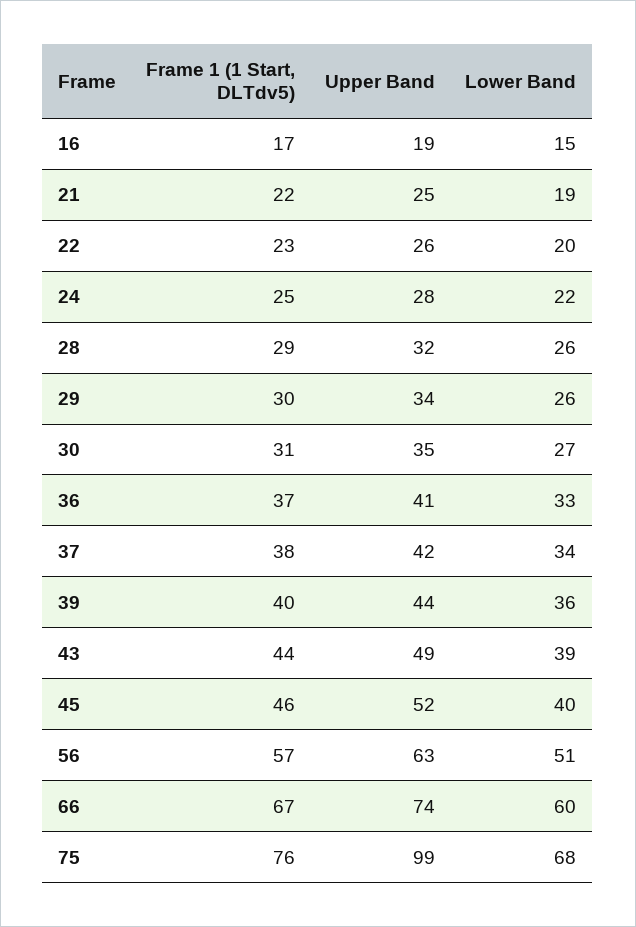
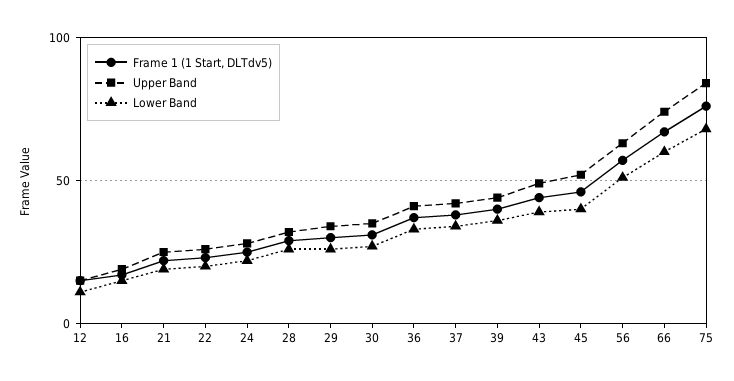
Upper Band, 75: 99 -> 85
Frame 1 (1 Start, DLTdv5), 12: none -> 15
Upper Band, 12: none -> 15
Lower Band, 12: none -> 10

